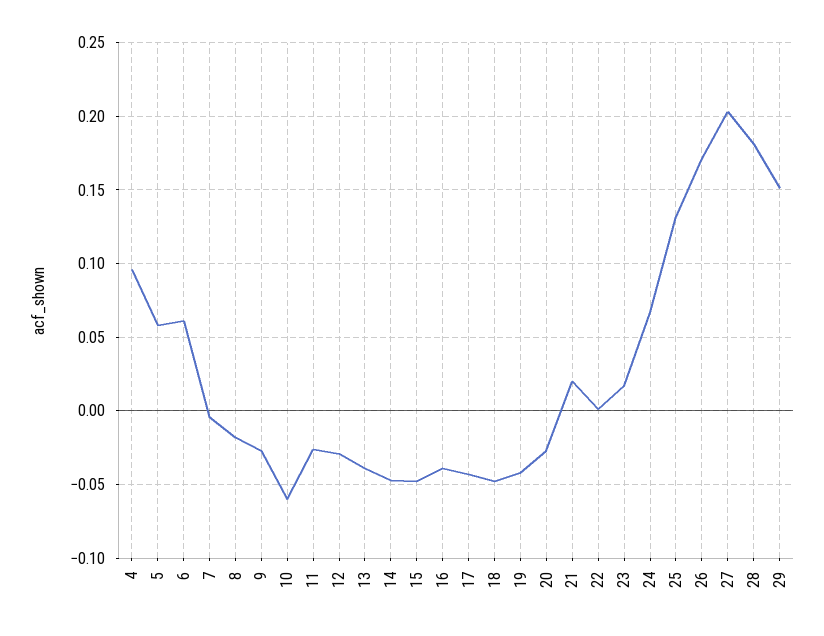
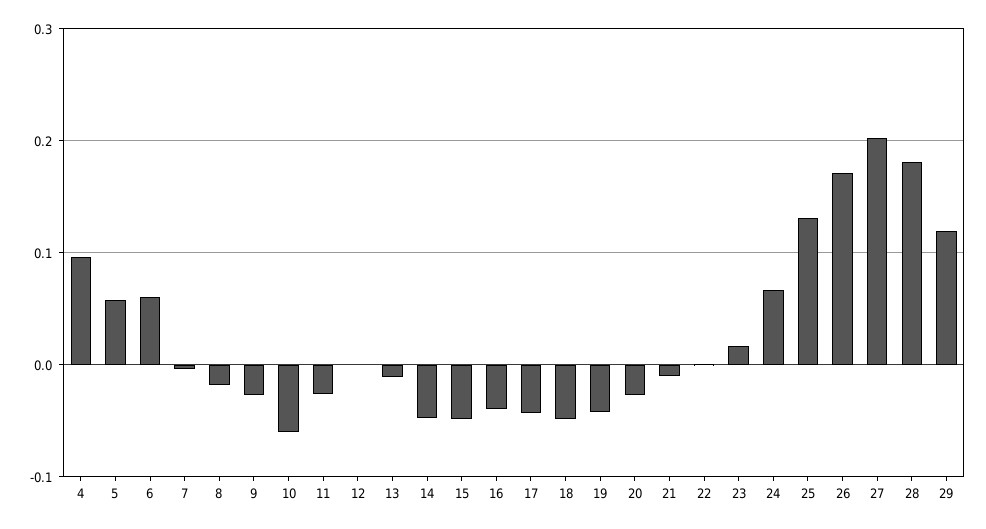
12: -0.03 -> 0
13: -0.04 -> -0.01
21: 0.02 -> -0.01
29: 0.15 -> 0.12

